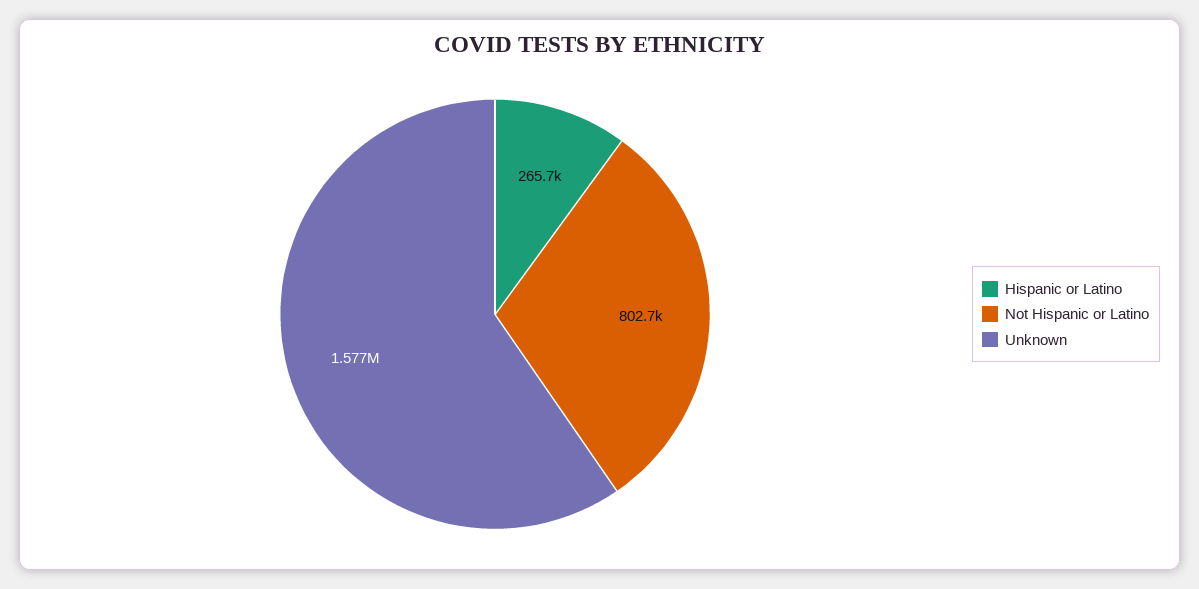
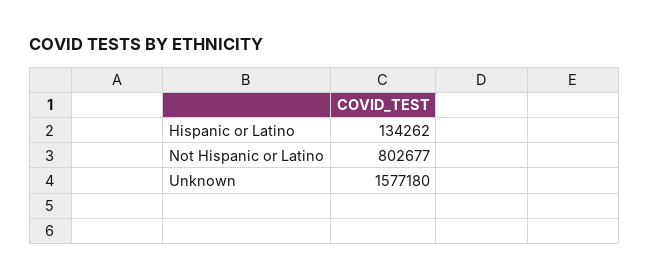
Hispanic or Latino: 265700 -> 134262

